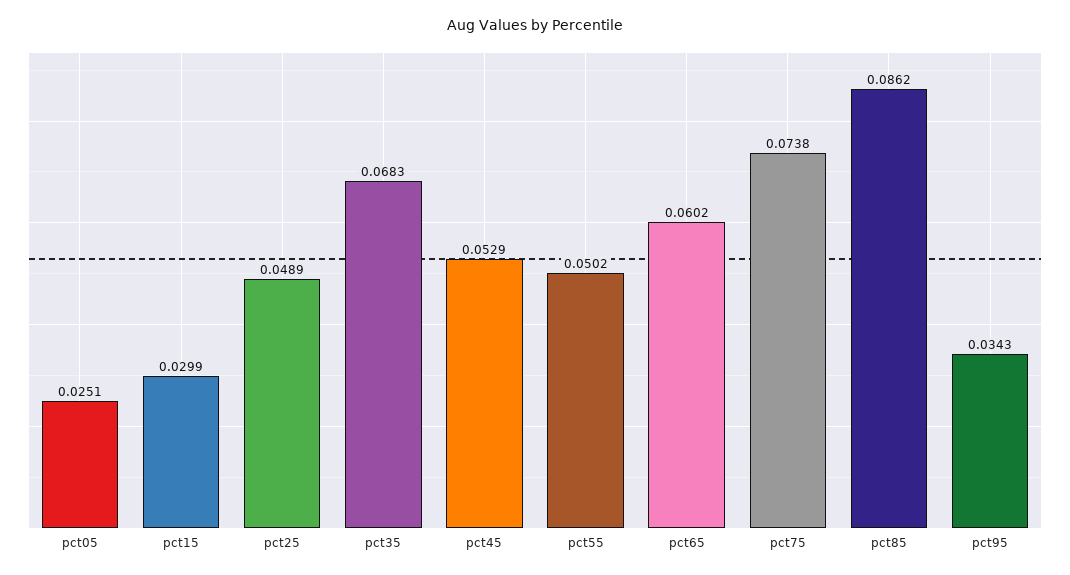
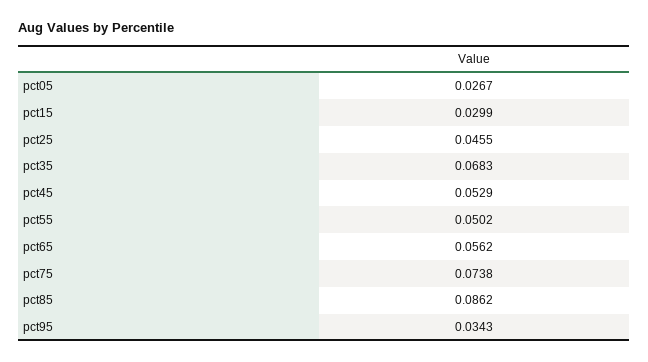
pct05: 0.0251 -> 0.0267
pct25: 0.0489 -> 0.0455
pct65: 0.0602 -> 0.0562

